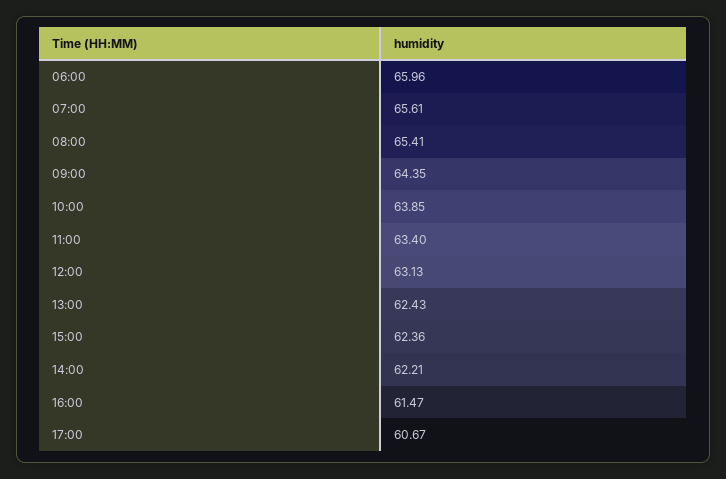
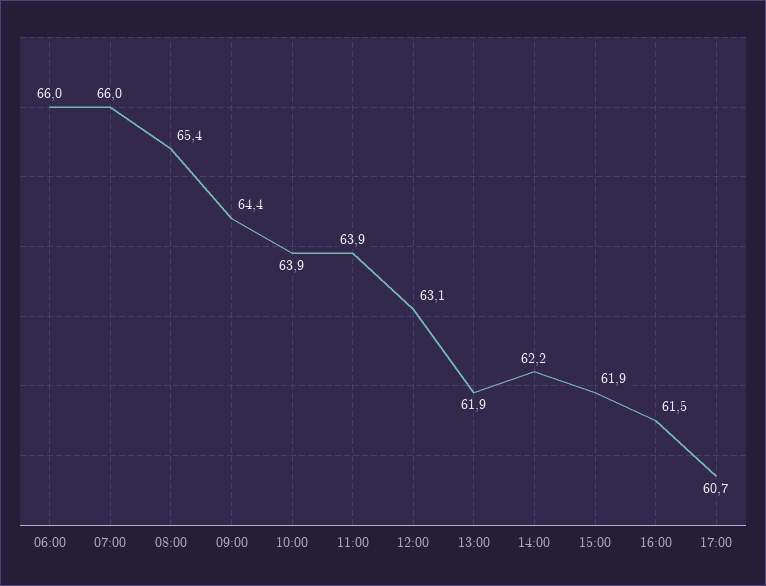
07:00: 65.61 -> 66
11:00: 63.4 -> 63.9
13:00: 62.43 -> 61.9
15:00: 62.36 -> 61.9

